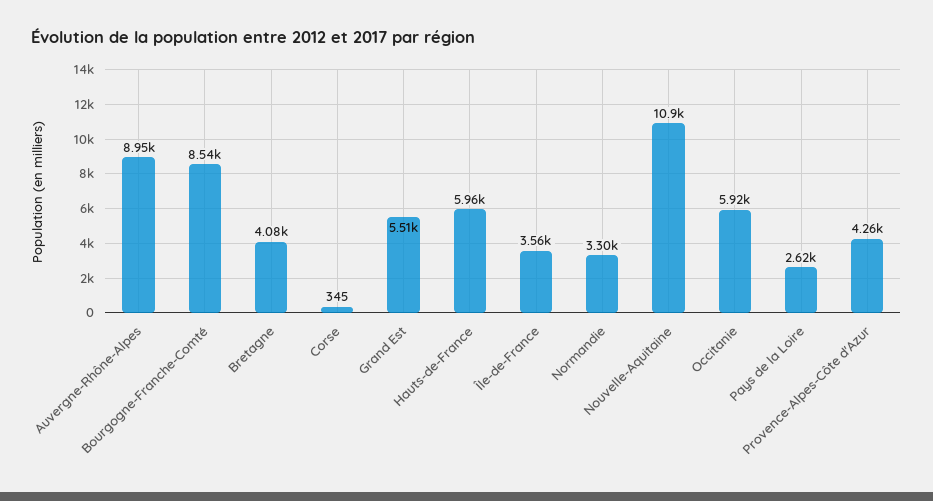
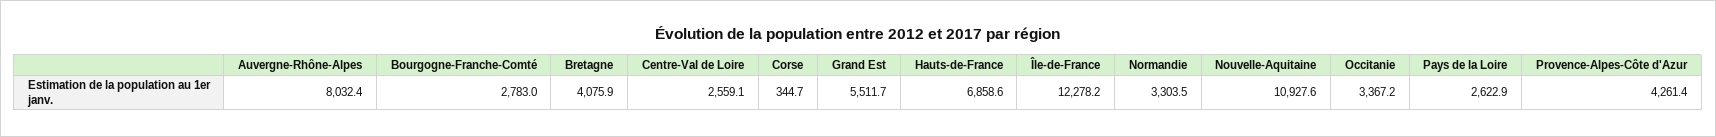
Auvergne-Rhône-Alpes: 8950 -> 8032.4
Bourgogne-Franche-Comté: 8540 -> 2783
Hauts-de-France: 5960 -> 6858.6
Île-de-France: 3560 -> 12278.2
Occitanie: 5920 -> 3367.2
Centre-Val de Loire: none -> 2559.1

